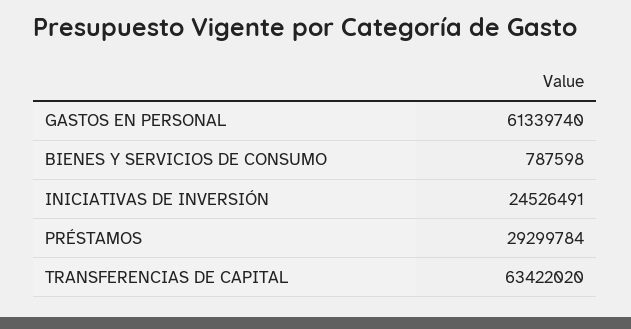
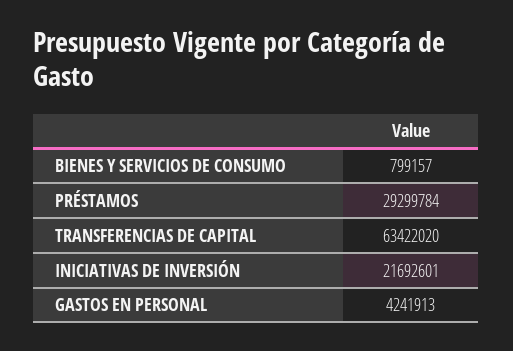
GASTOS EN PERSONAL: 61339740 -> 4241913
BIENES Y SERVICIOS DE CONSUMO: 787598 -> 799157
INICIATIVAS DE INVERSIÓN: 24526491 -> 21692601

